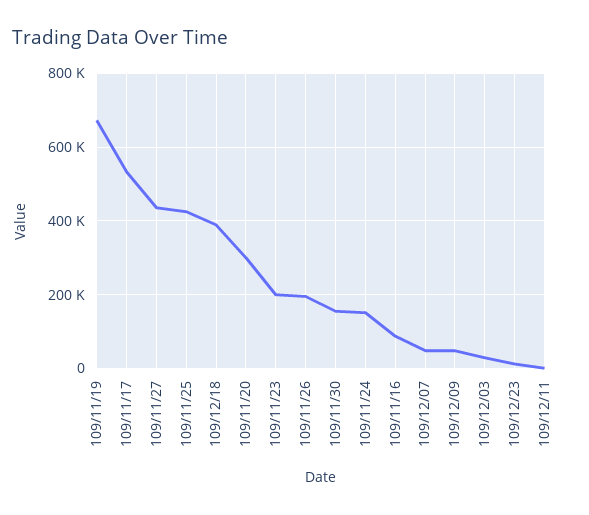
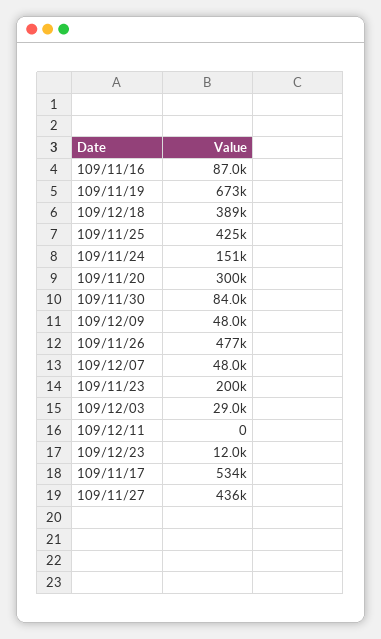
109/11/26: 200000 -> 477000
109/11/30: 160000 -> 84000

